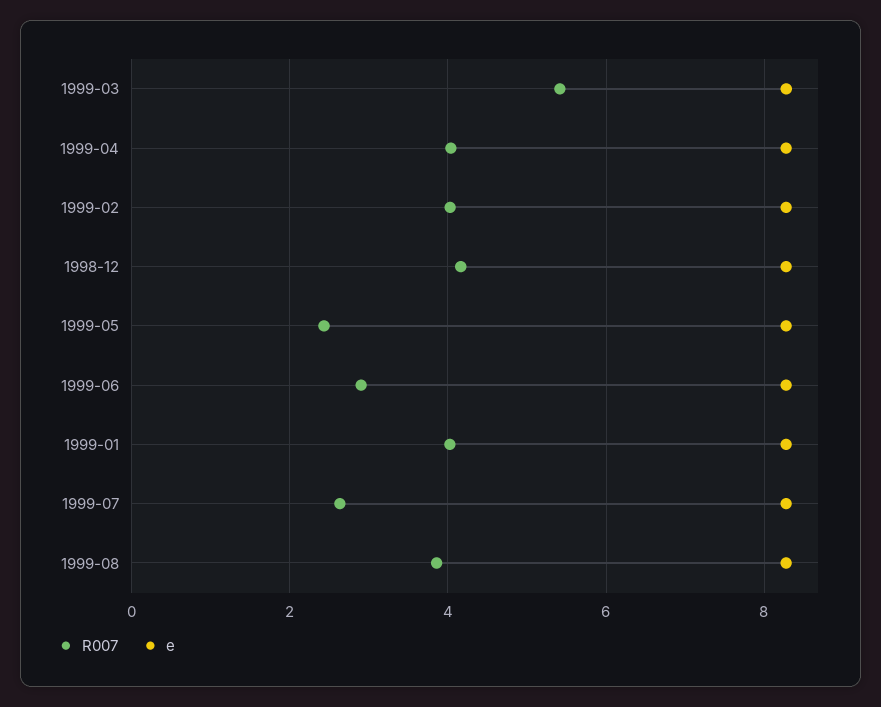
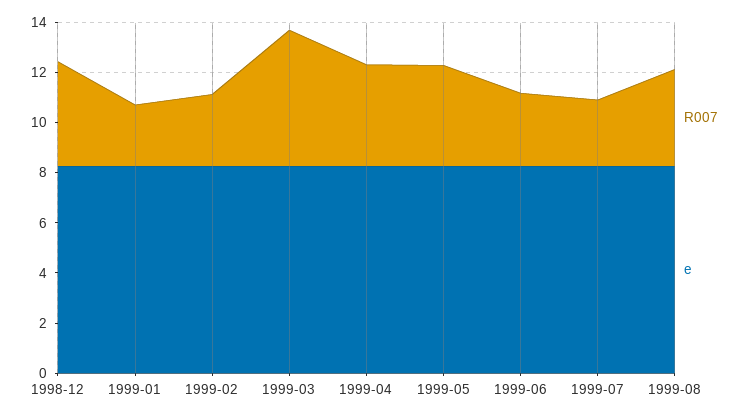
R007, 1999-02: 4 -> 3
R007, 1999-05: 2.4 -> 4
R007, 1999-01: 4 -> 2.5

